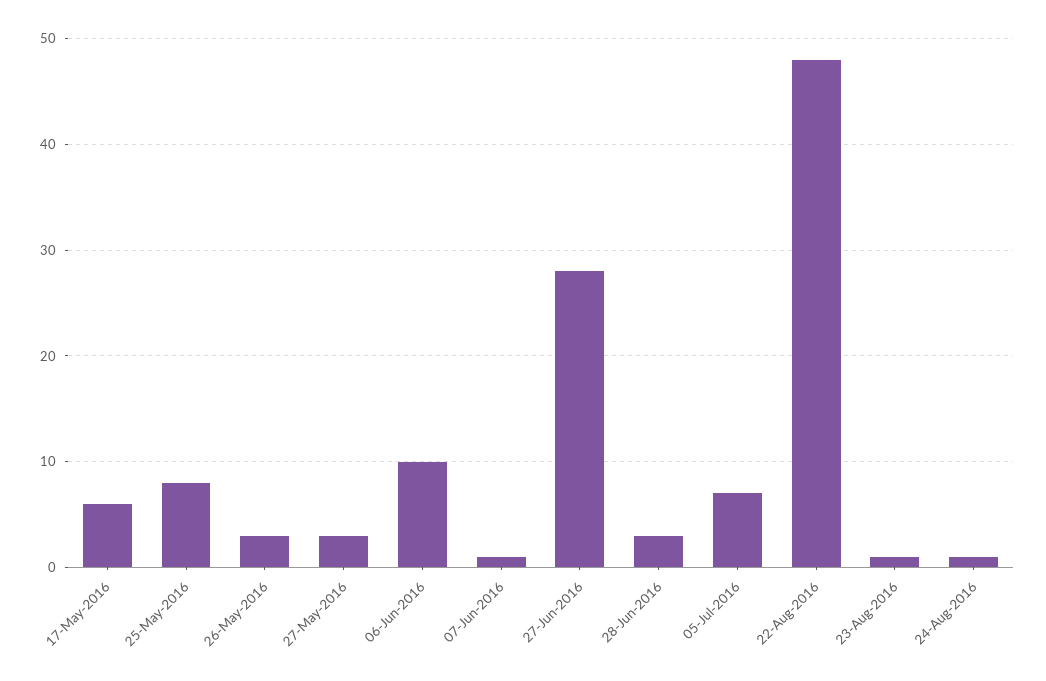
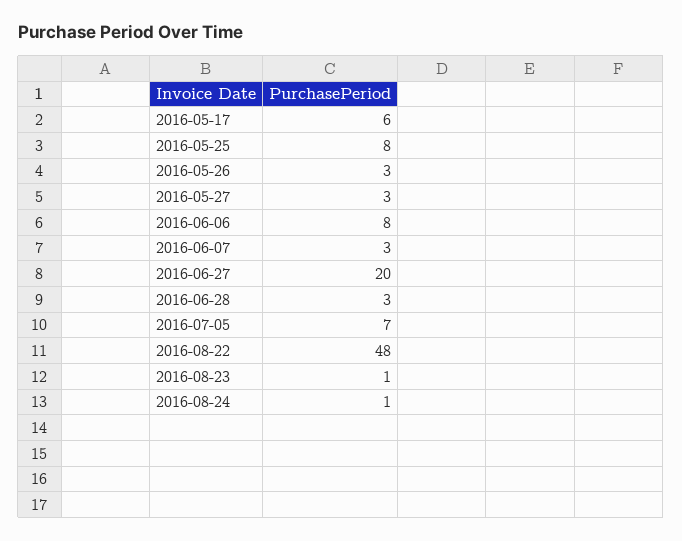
06-Jun-2016: 10 -> 8
07-Jun-2016: 1 -> 3
27-Jun-2016: 28 -> 20

